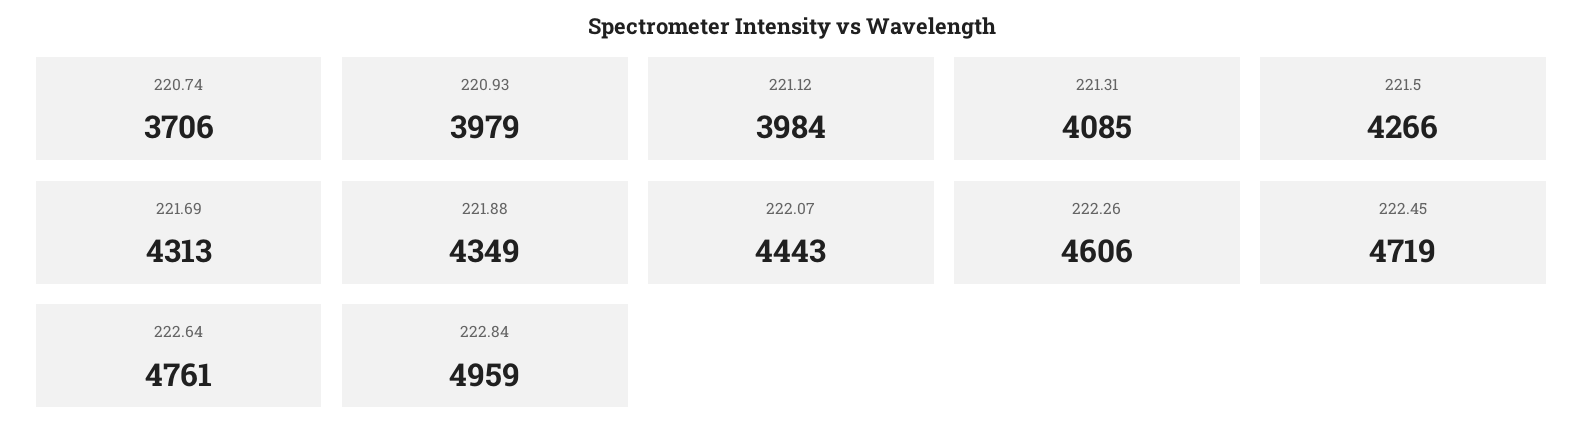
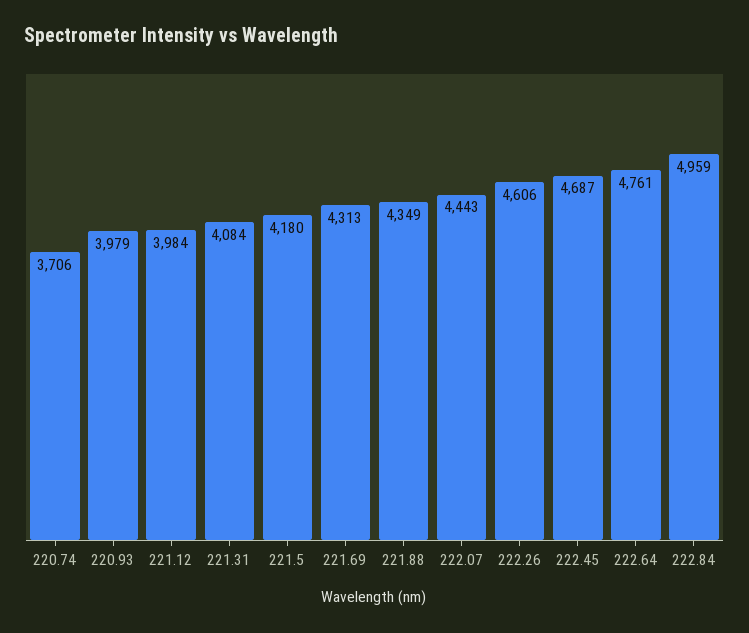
221.31: 4085 -> 4084
221.5: 4266 -> 4180
222.45: 4719 -> 4687

